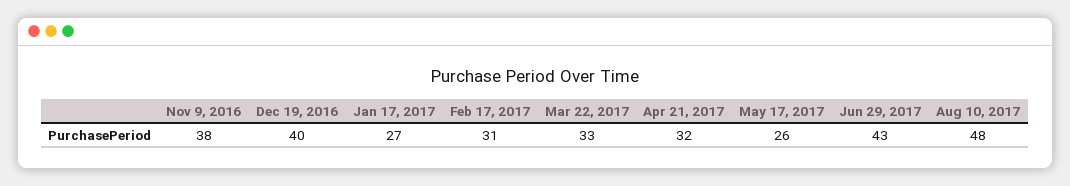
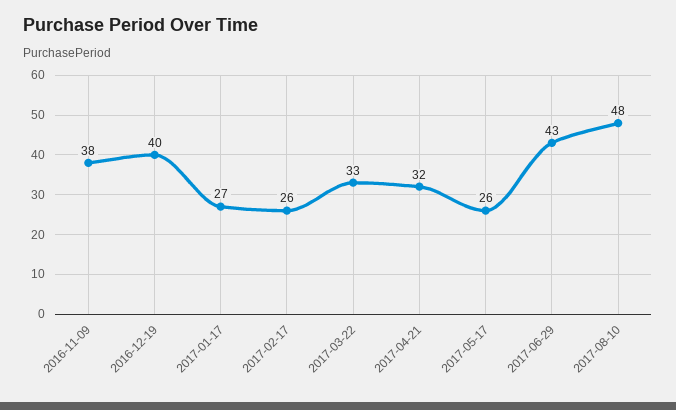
Feb 17, 2017: 31 -> 26

